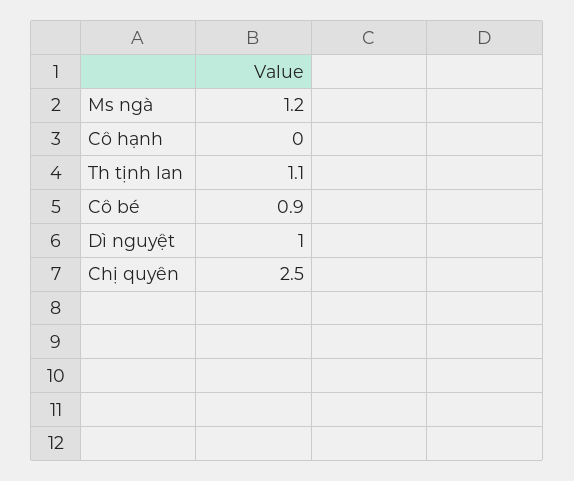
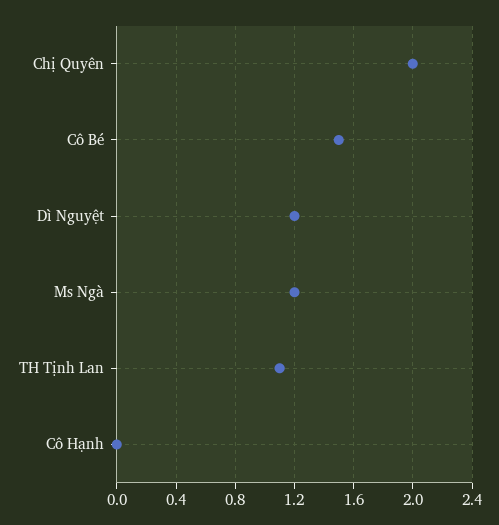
Cô bé: 0.9 -> 1.5
Dì nguyệt: 1 -> 1.2
Chị quyên: 2.5 -> 2

